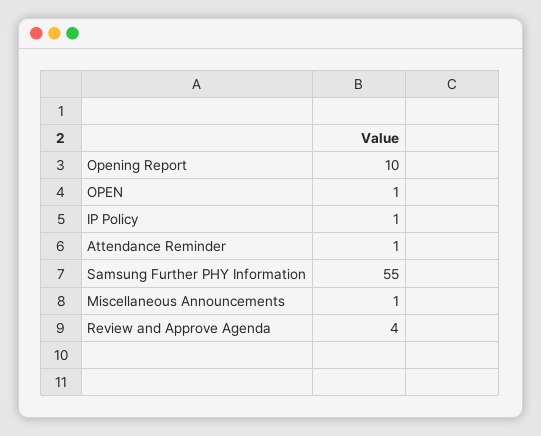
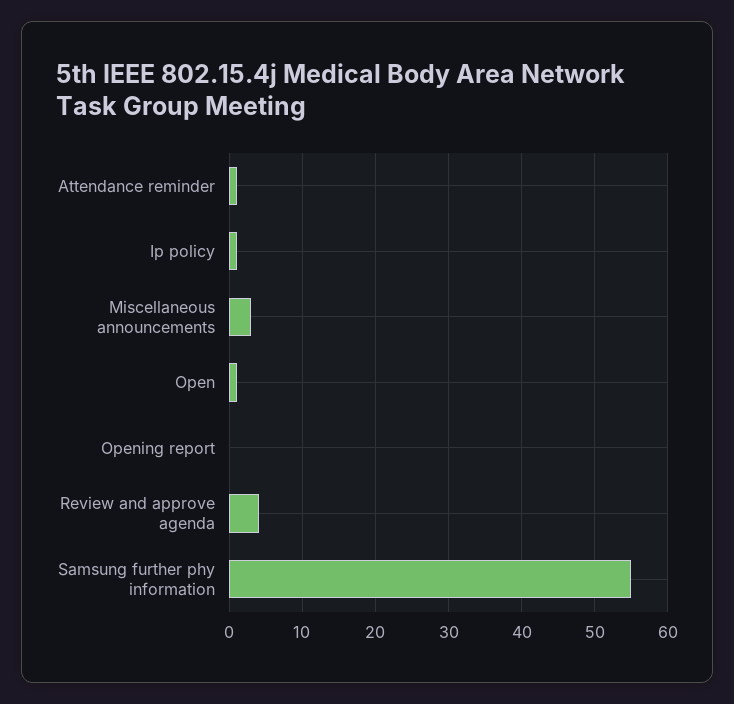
Opening Report: 10 -> 0
Miscellaneous Announcements: 1 -> 3

